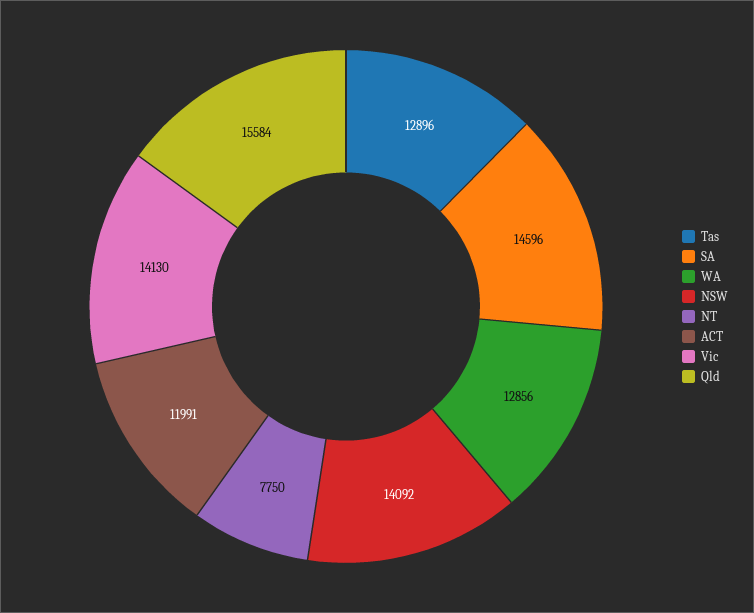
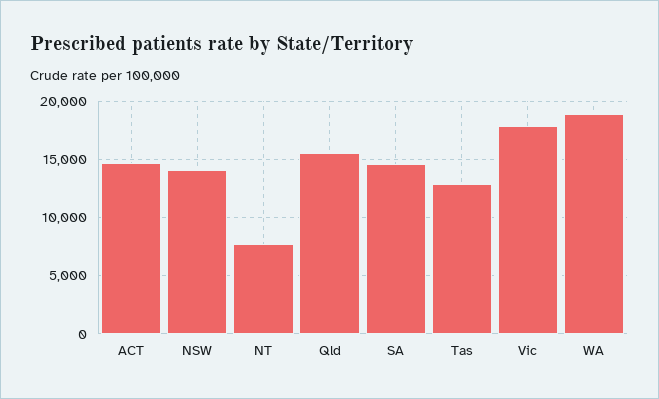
WA: 12856 -> 19000
ACT: 11991 -> 15000
Vic: 14130 -> 18000

